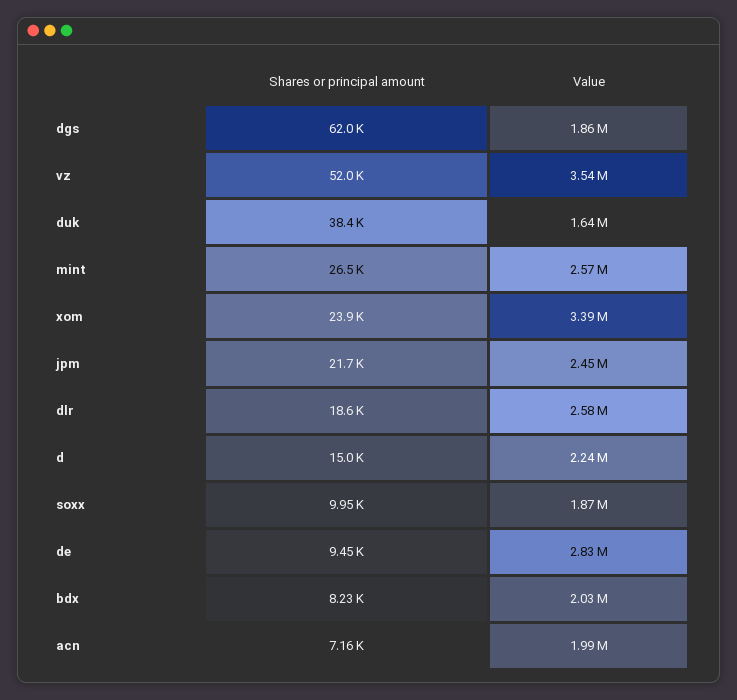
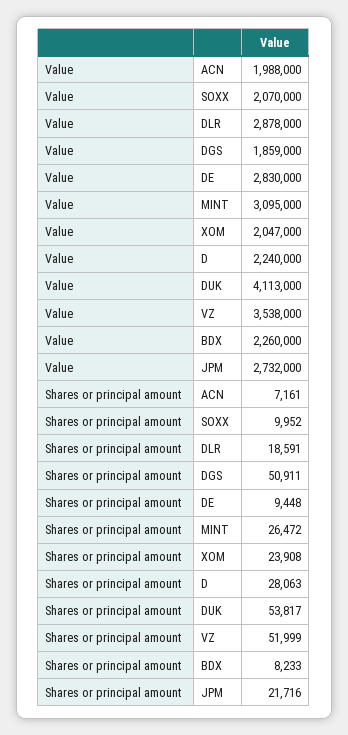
Shares or principal amount, dgs: 62000 -> 50911
Shares or principal amount, duk: 38400 -> 53817
Value, duk: 1640000 -> 4113000
Value, mint: 2570000 -> 3095000
Value, xom: 3390000 -> 2047000
Value, jpm: 2450000 -> 2732000
Value, dlr: 2580000 -> 2878000
Shares or principal amount, d: 15000 -> 28063
Value, soxx: 1870000 -> 2070000
Value, bdx: 2030000 -> 2260000

